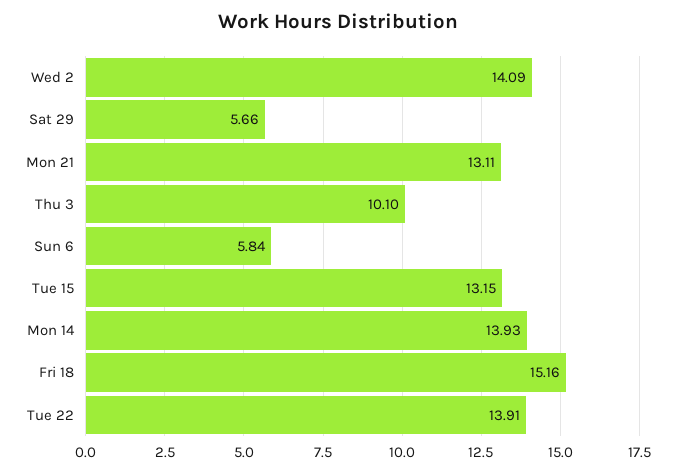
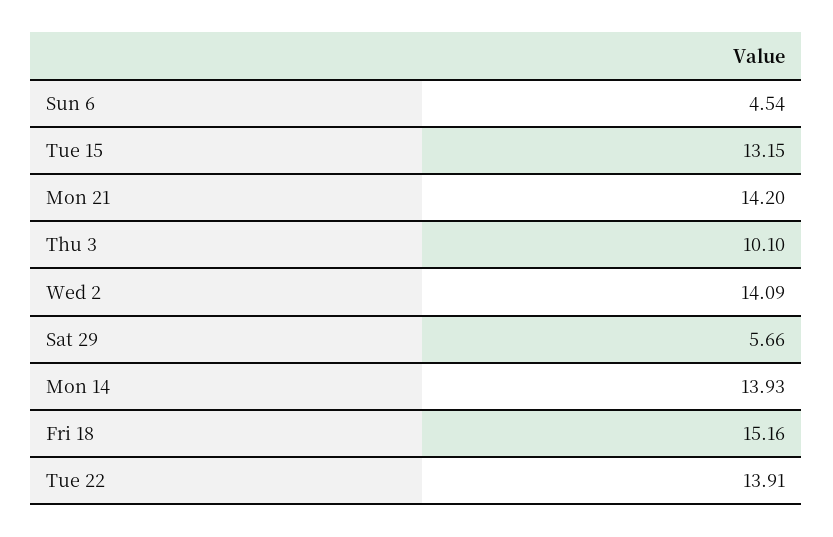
Mon 21: 13.11 -> 14.2
Sun 6: 5.84 -> 4.54

